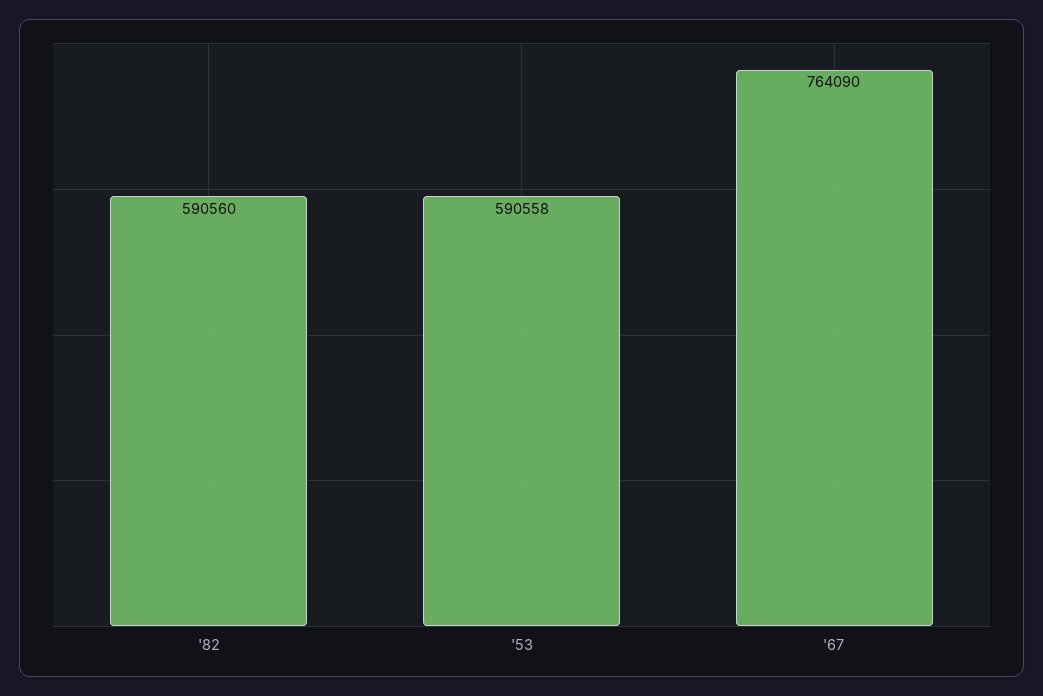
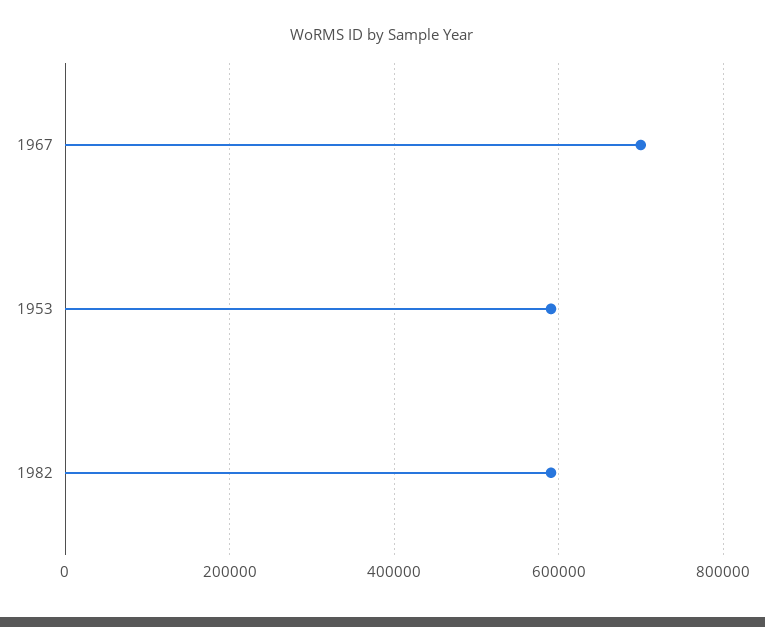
'67: 764090 -> 700000

